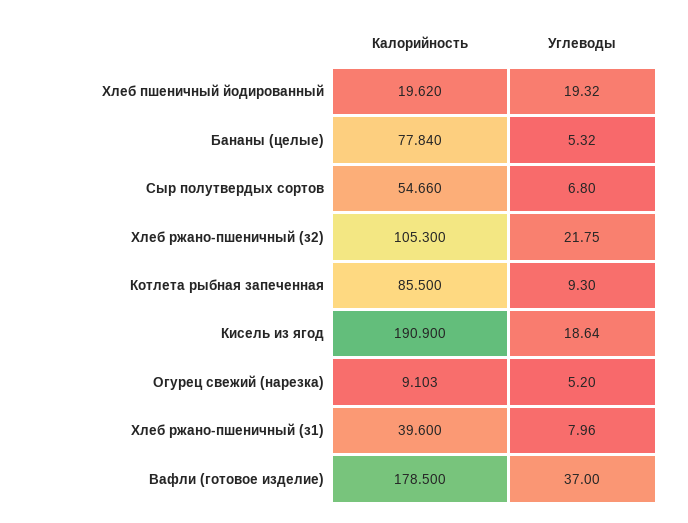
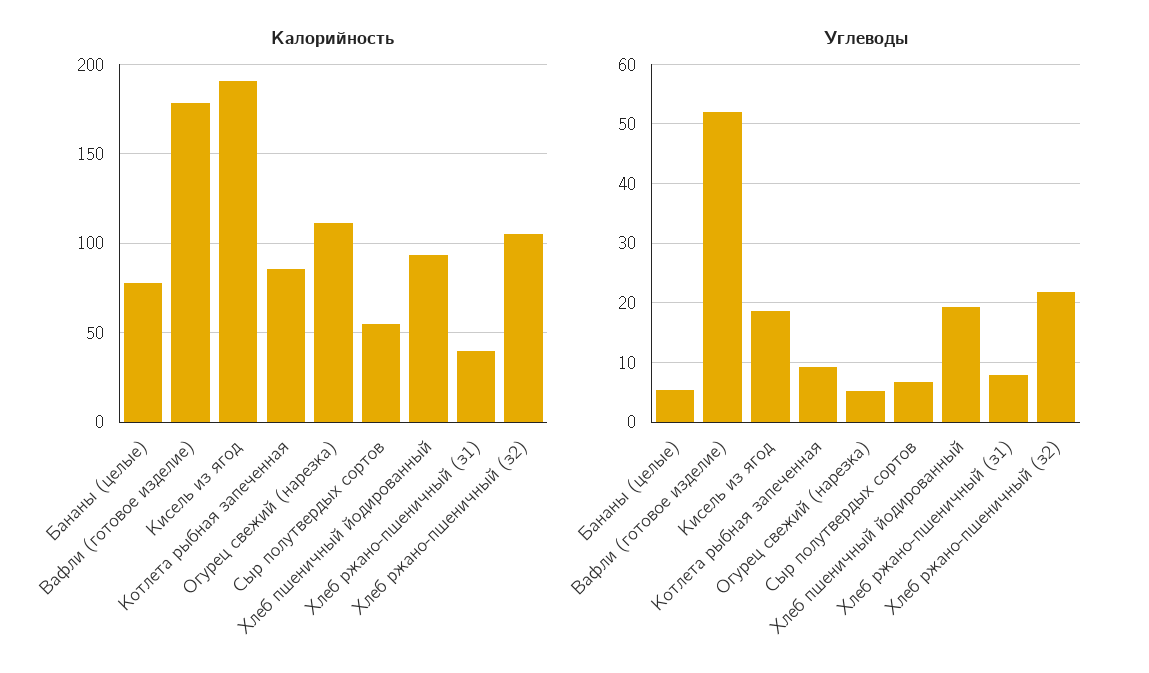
Калорийность, Хлеб пшеничный йодированный: 19.62 -> 95
Калорийность, Огурец свежий (нарезка): 9.103 -> 110
Углеводы, Вафли (готовое изделие): 37 -> 52

